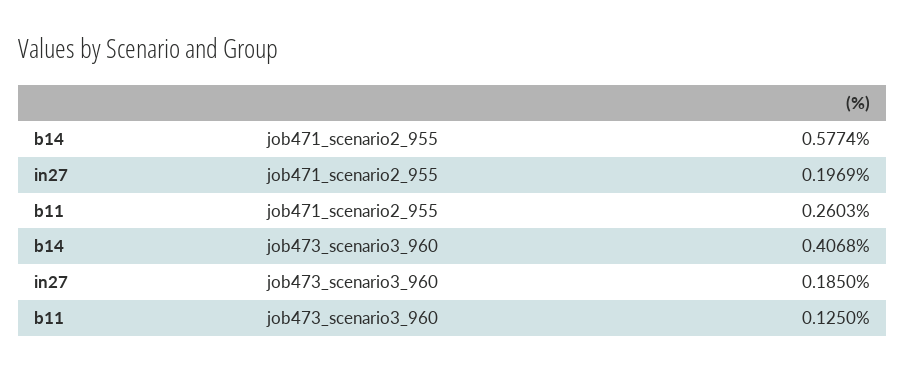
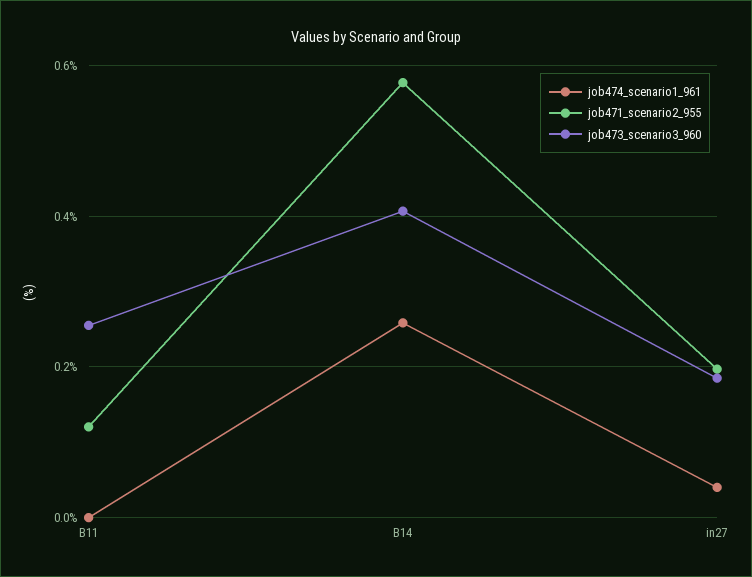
job471_scenario2_955, b11: 0.2603 -> 0.12
job473_scenario3_960, b11: 0.125 -> 0.26
job474_scenario1_961, b11: none -> 0
job474_scenario1_961, b14: none -> 0.26
job474_scenario1_961, in27: none -> 0.04

